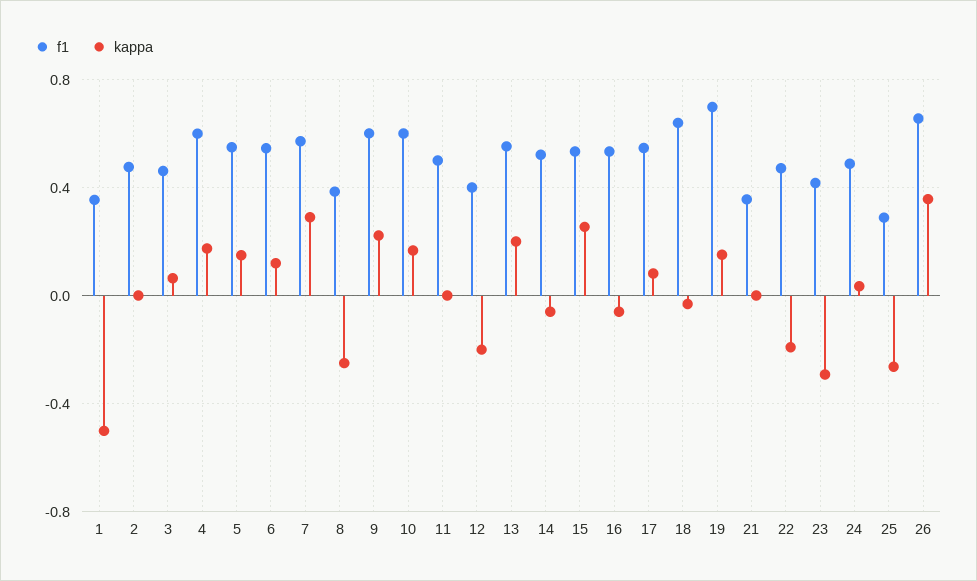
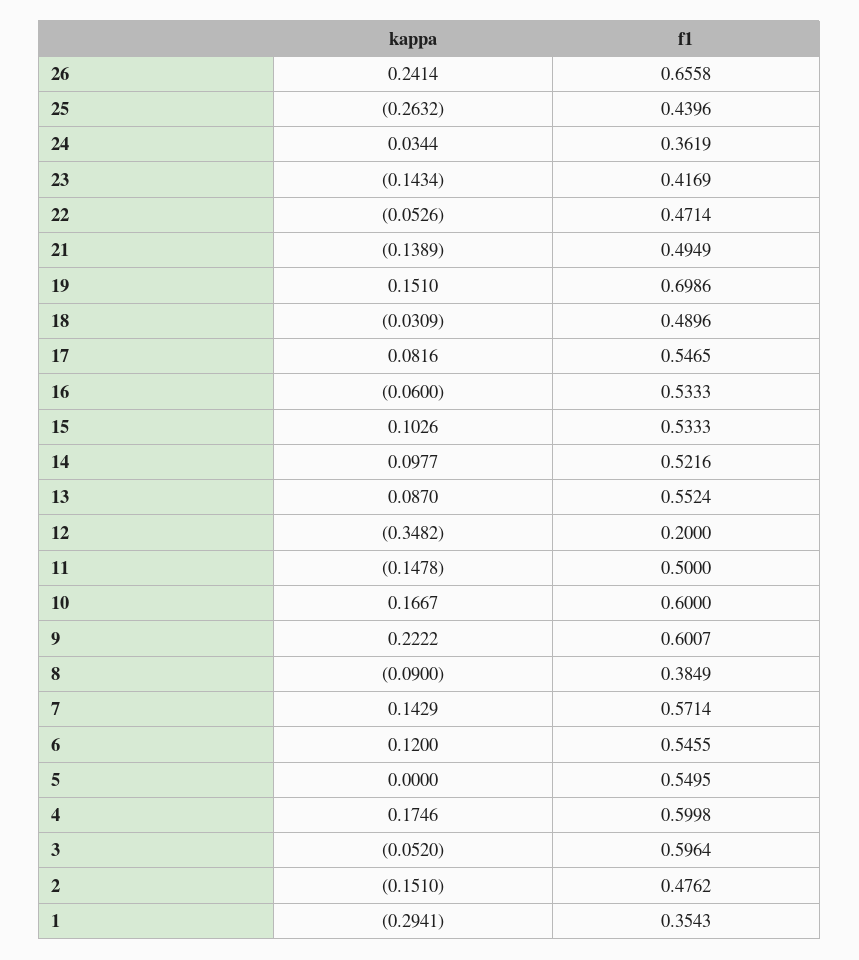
kappa, 1: -0.5 -> -0.2941
kappa, 2: 0 -> -0.151
f1, 3: 0.45 -> 0.5964
kappa, 3: 0.05 -> -0.052
kappa, 5: 0.15 -> 0
kappa, 7: 0.3 -> 0.1429
kappa, 8: -0.25 -> -0.09
kappa, 11: 0 -> -0.1478
f1, 12: 0.4 -> 0.2
kappa, 12: -0.2 -> -0.3482
kappa, 13: 0.2 -> 0.087
kappa, 14: -0.05 -> 0.0977
kappa, 15: 0.25 -> 0.1026
f1, 18: 0.65 -> 0.4896
f1, 21: 0.35 -> 0.4949
kappa, 21: 0 -> -0.1389
kappa, 22: -0.2 -> -0.0526
kappa, 23: -0.3 -> -0.1434
f1, 24: 0.5 -> 0.3619
f1, 25: 0.3 -> 0.4396
kappa, 26: 0.35 -> 0.2414

